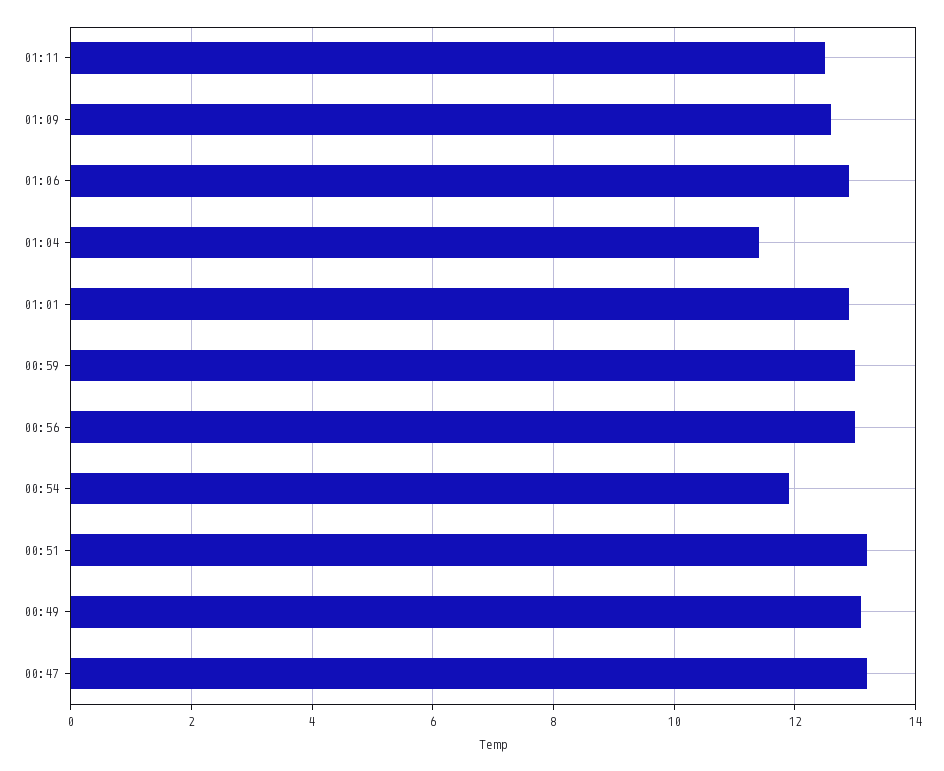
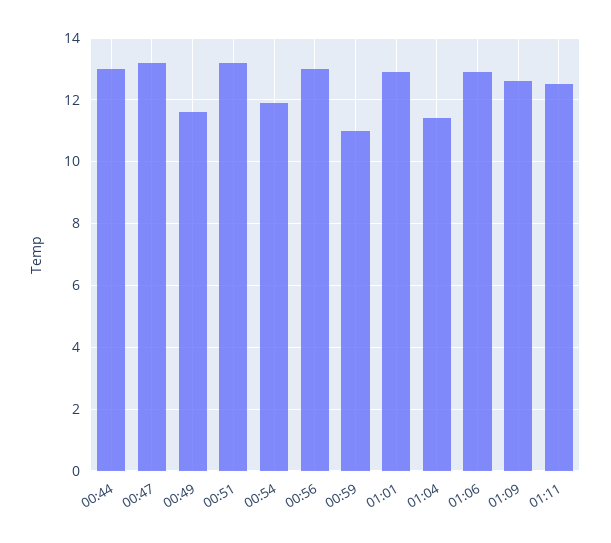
00:59: 13 -> 11
00:49: 13 -> 11.5
00:44: none -> 13

